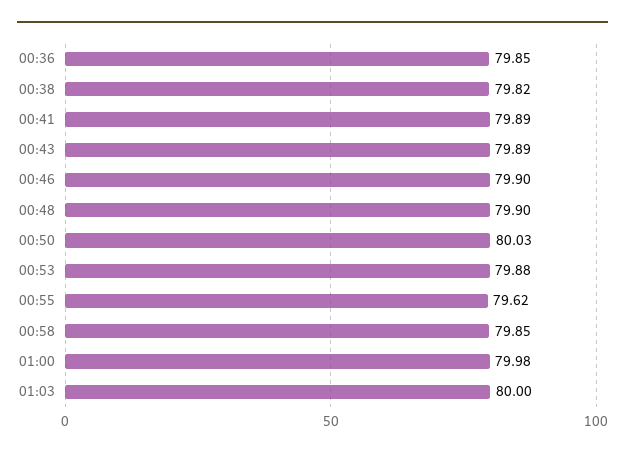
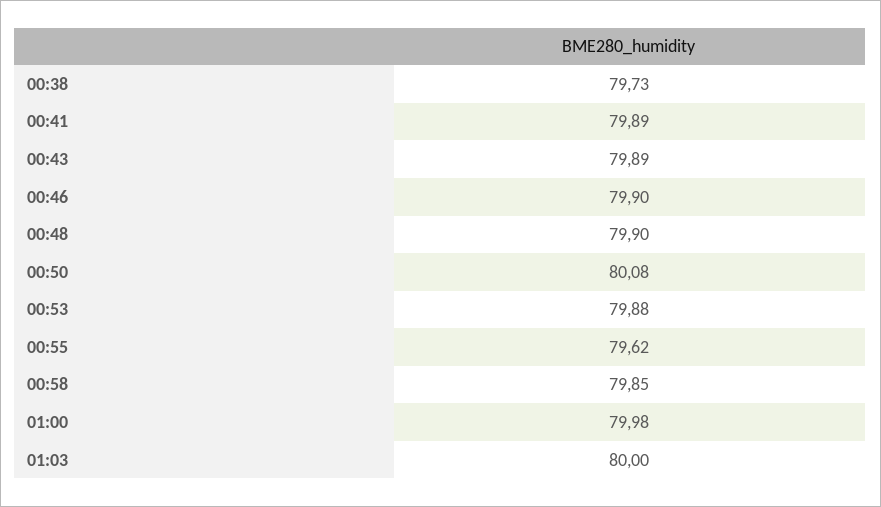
00:36: 79.85 -> none
00:38: 79.82 -> 79.73
00:50: 80.03 -> 80.08

